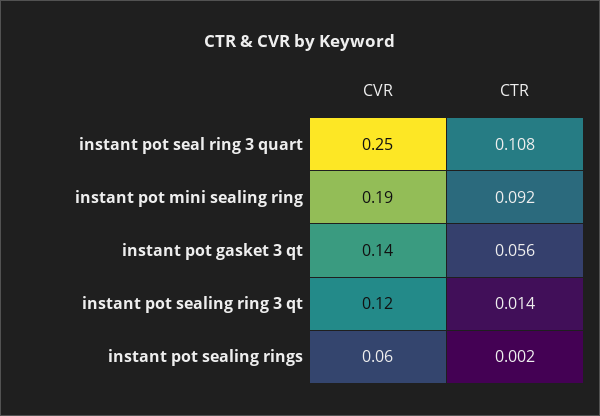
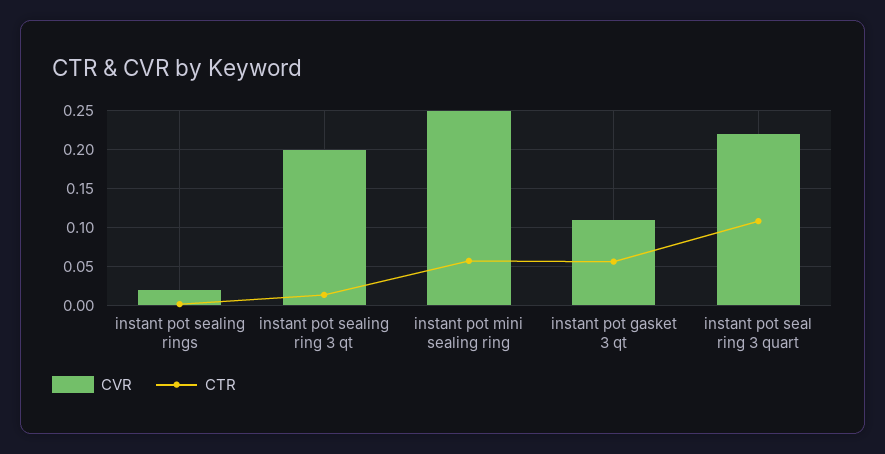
CVR, instant pot seal ring 3 quart: 0.25 -> 0.22
CVR, instant pot mini sealing ring: 0.19 -> 0.25
CTR, instant pot mini sealing ring: 0.092 -> 0.06
CVR, instant pot gasket 3 qt: 0.14 -> 0.11
CVR, instant pot sealing ring 3 qt: 0.12 -> 0.2
CVR, instant pot sealing rings: 0.06 -> 0.02

